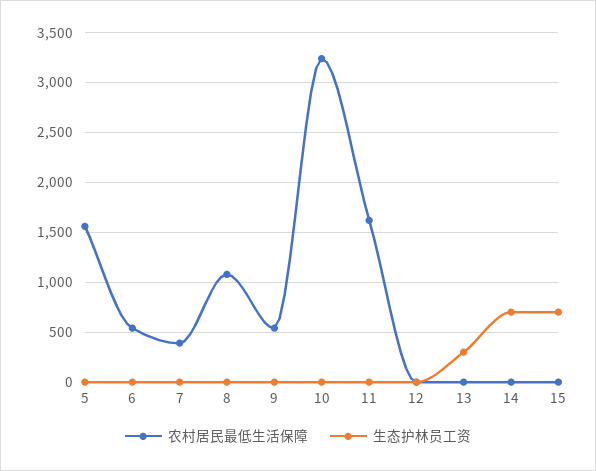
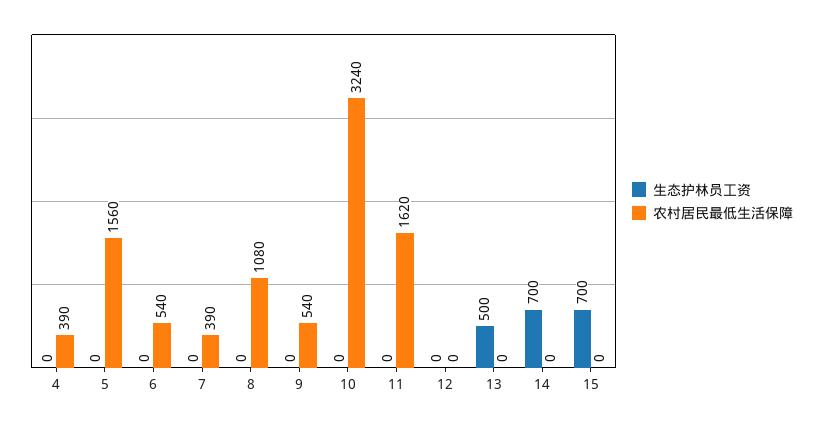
生态护林员工资, 13: 300 -> 500
生态护林员工资, 4: none -> 0
农村居民最低生活保障, 4: none -> 390

